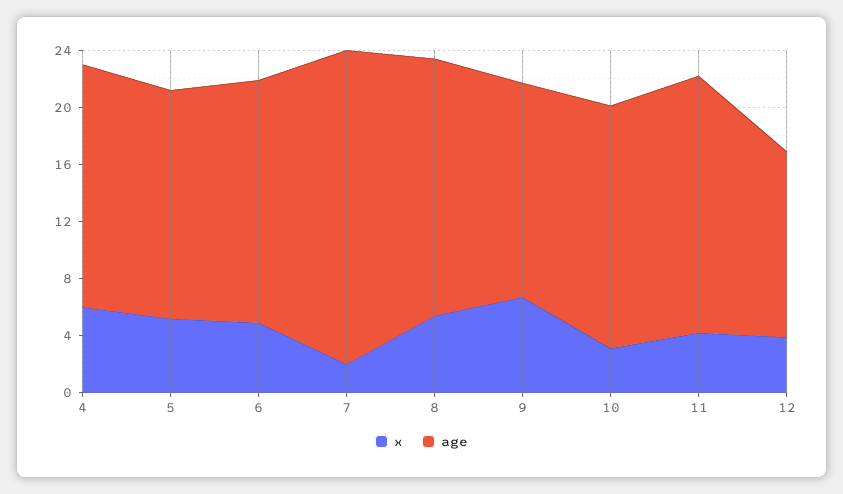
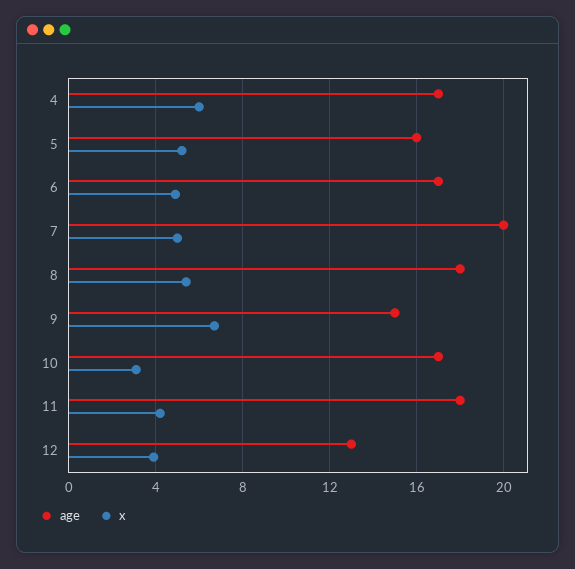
x, 7: 2 -> 5
age, 7: 22 -> 20

